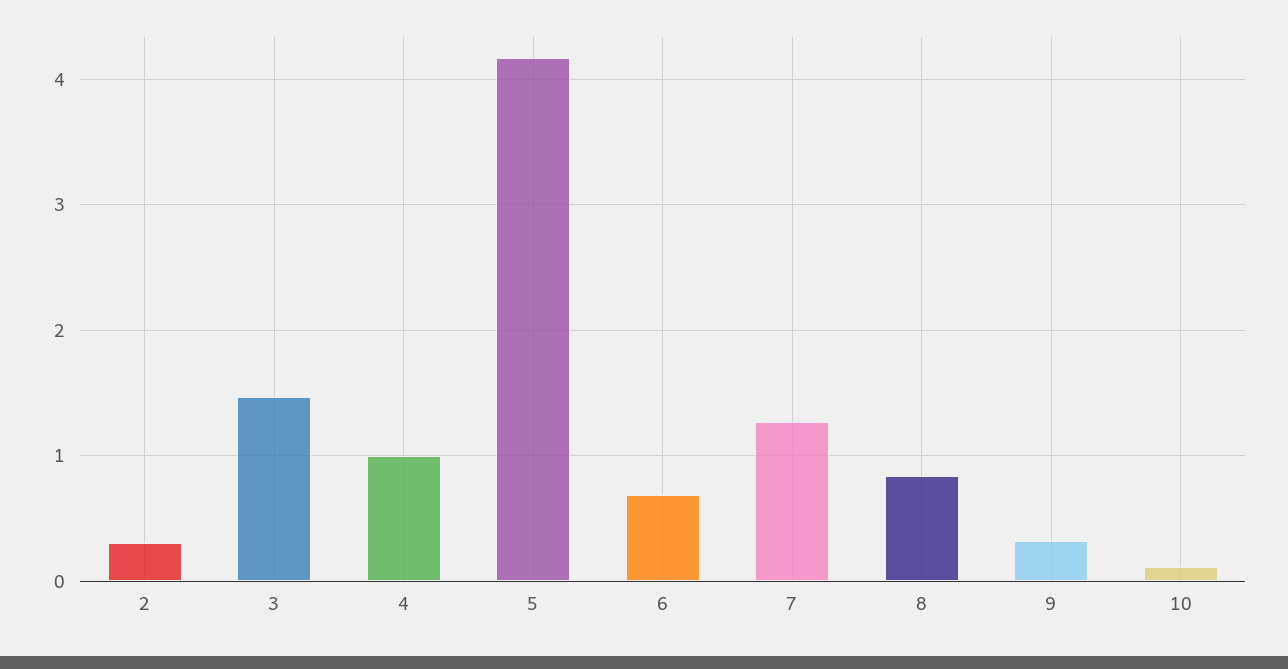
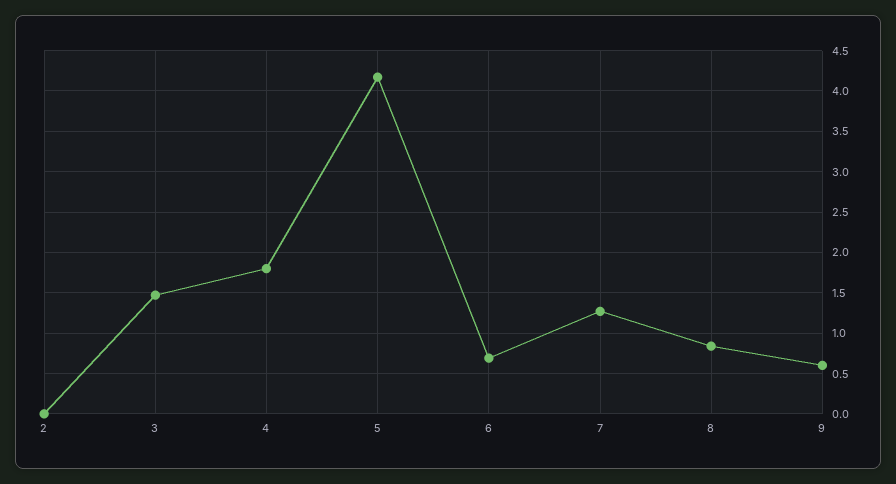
2: 0.3 -> 0
4: 1 -> 1.8
9: 0.3 -> 0.6
10: 0.1 -> none

